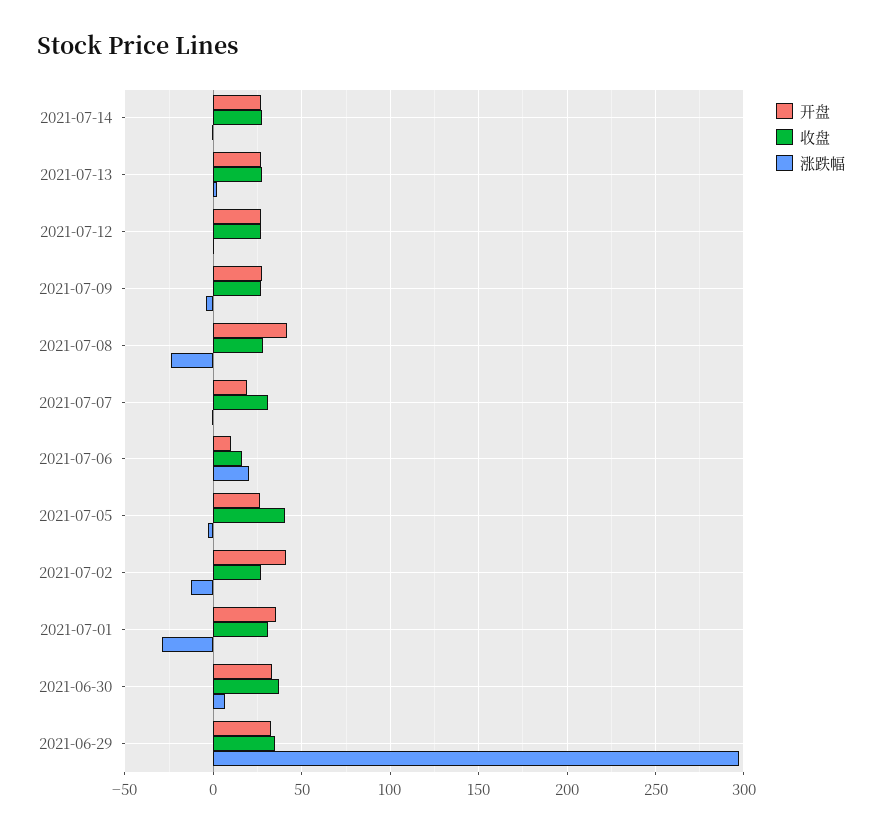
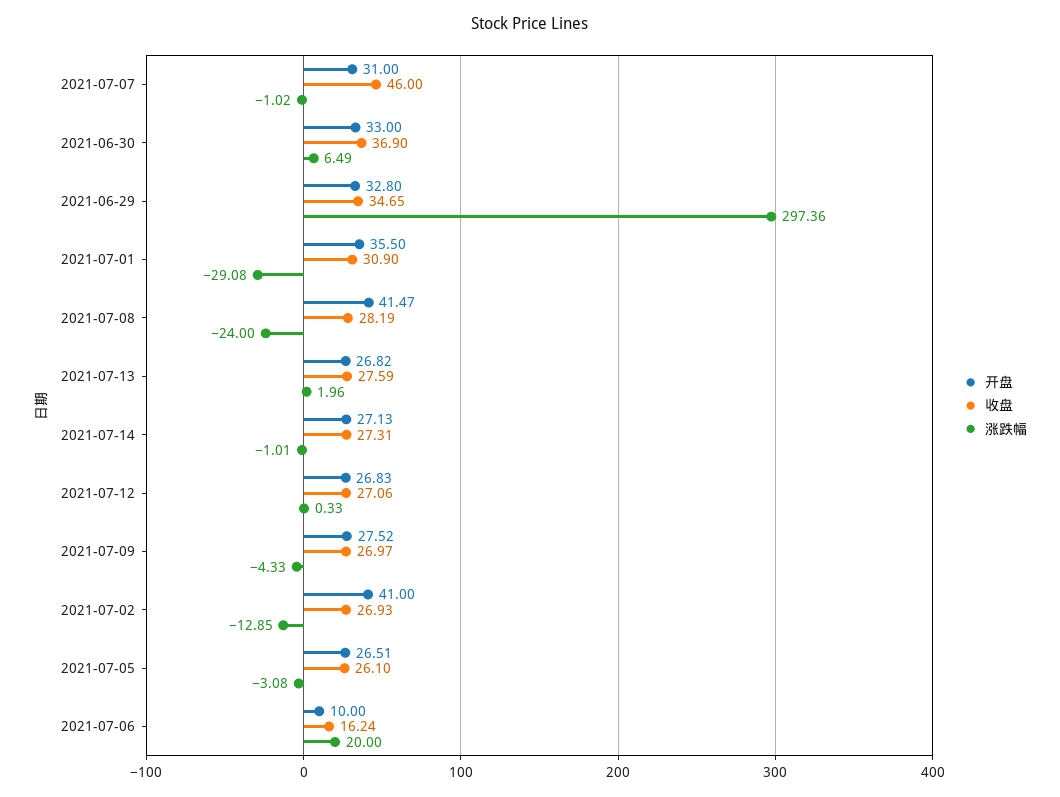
开盘, 2021-07-07: 20 -> 31
收盘, 2021-07-07: 30 -> 46
收盘, 2021-07-05: 40 -> 26.1

